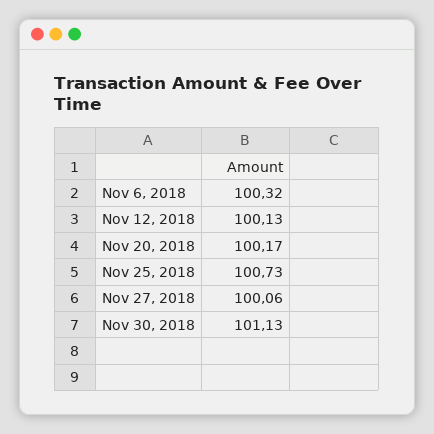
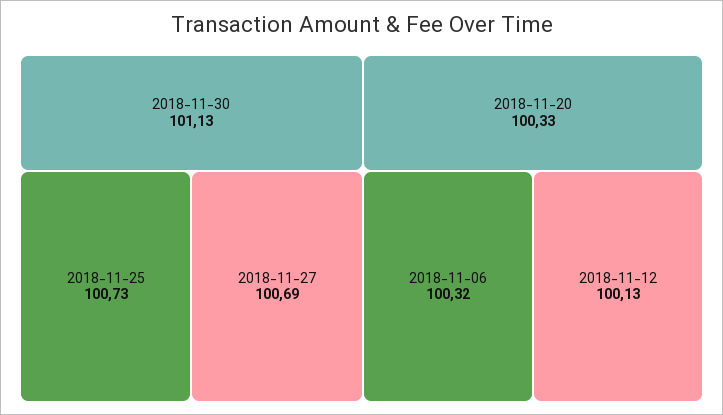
Nov 20, 2018: 100.17 -> 100.33
Nov 27, 2018: 100.06 -> 100.69

